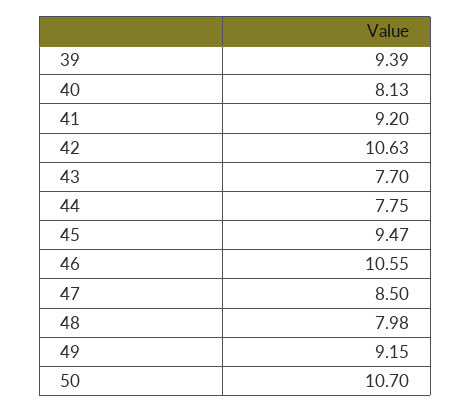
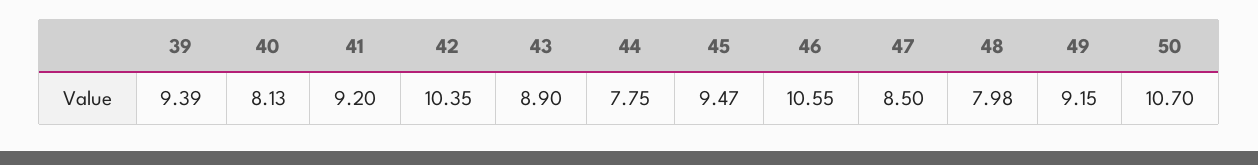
42: 10.63 -> 10.35
43: 7.7 -> 8.9

